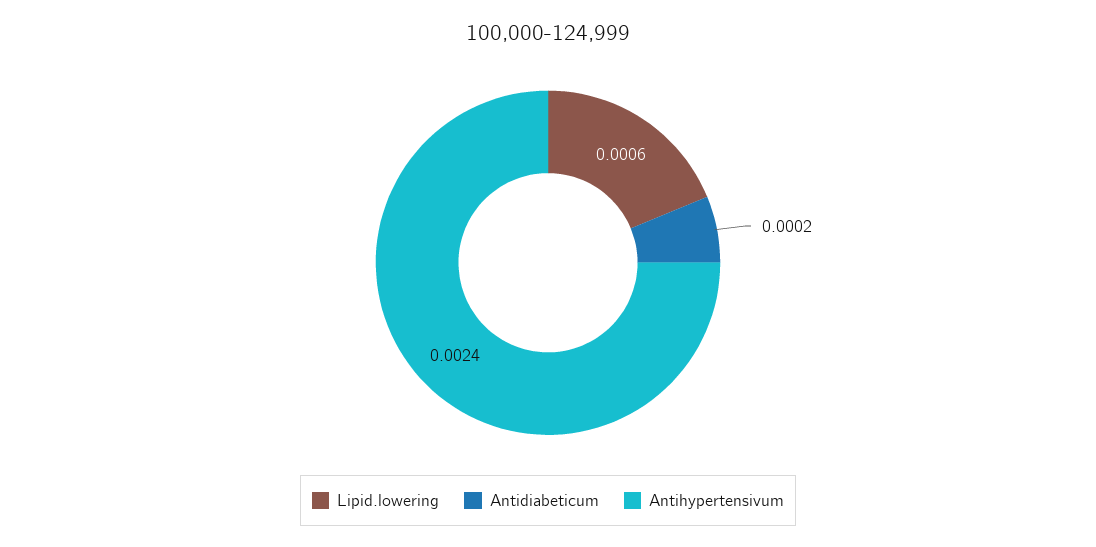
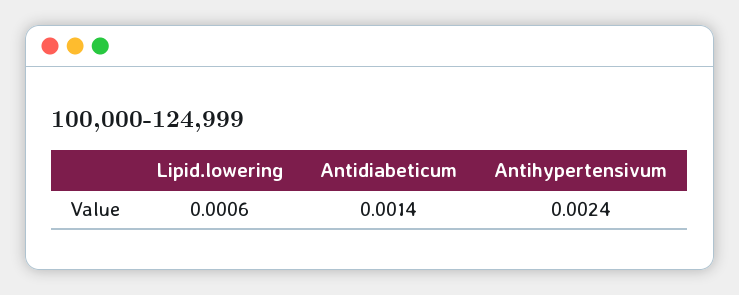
Antidiabeticum: 0.0002 -> 0.0014

